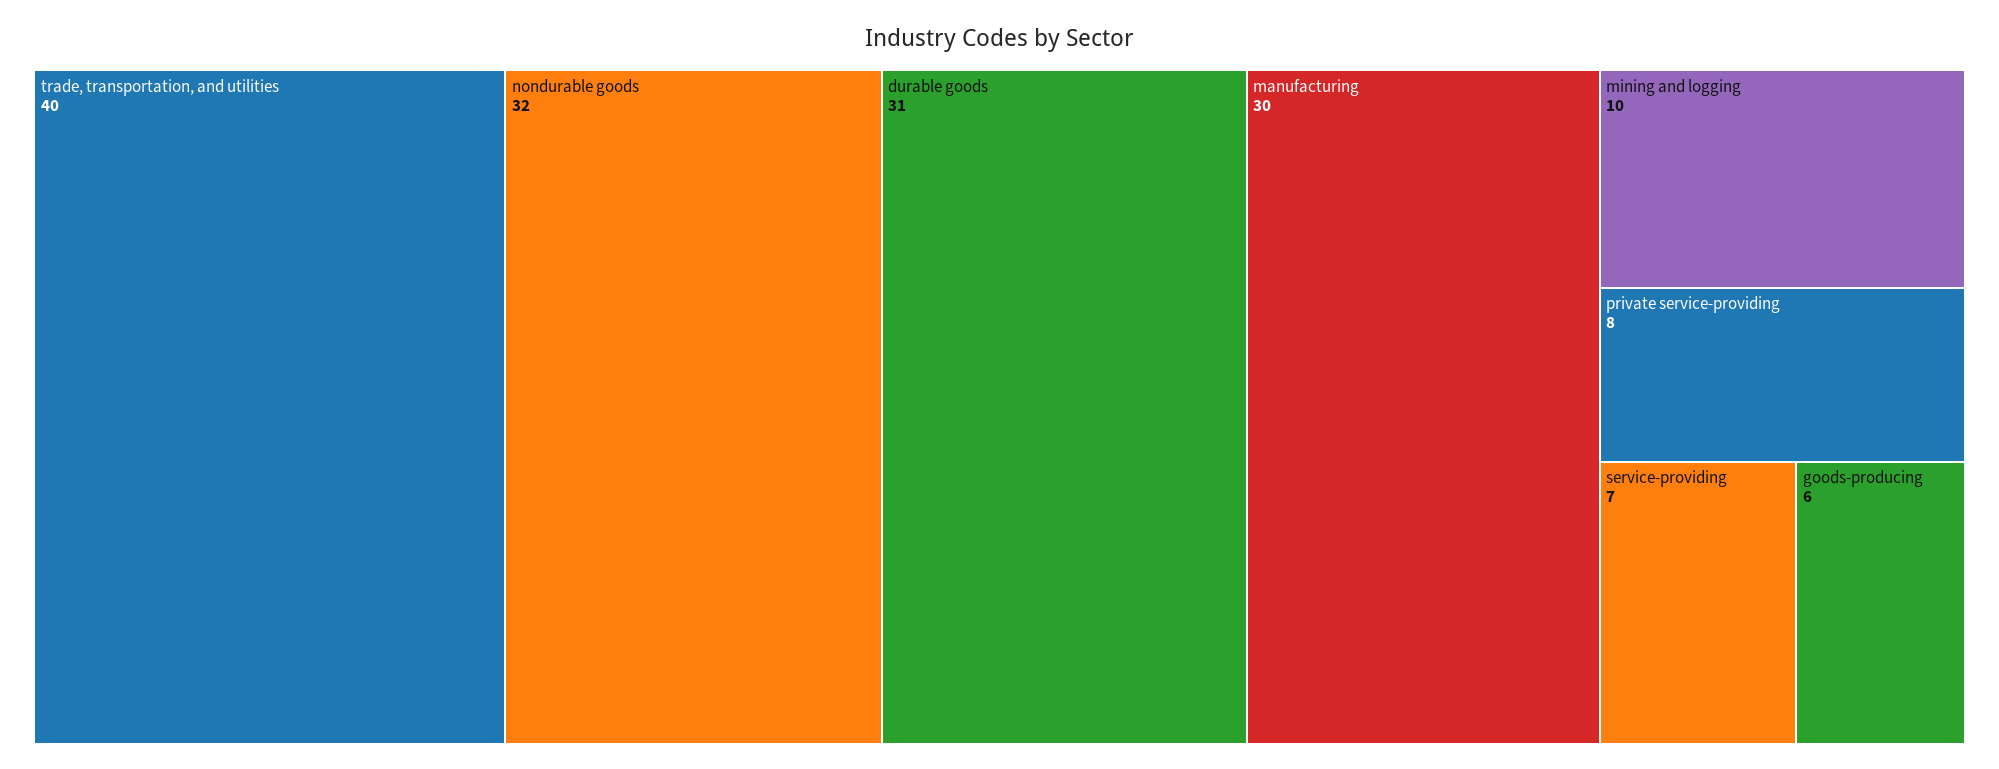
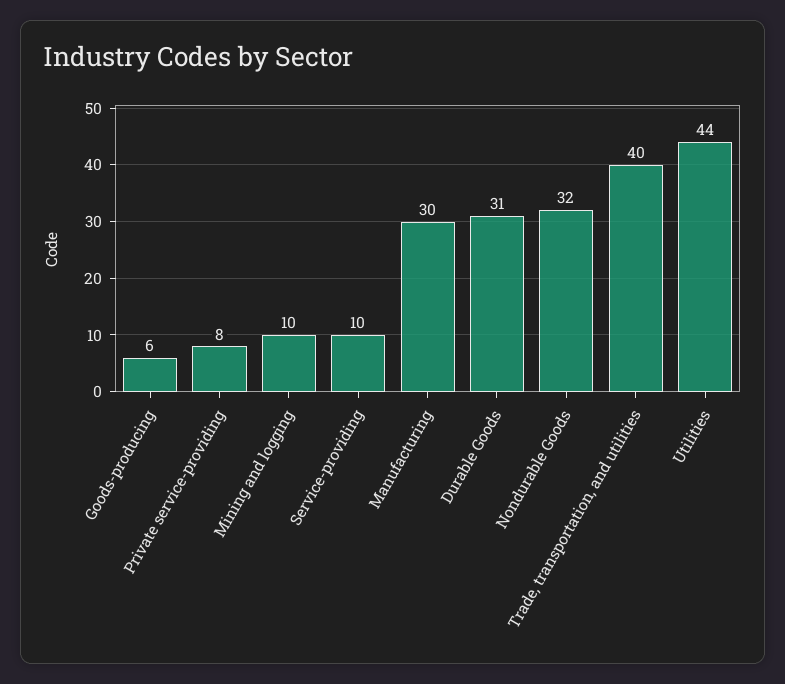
service-providing: 7 -> 10
Utilities: none -> 44

